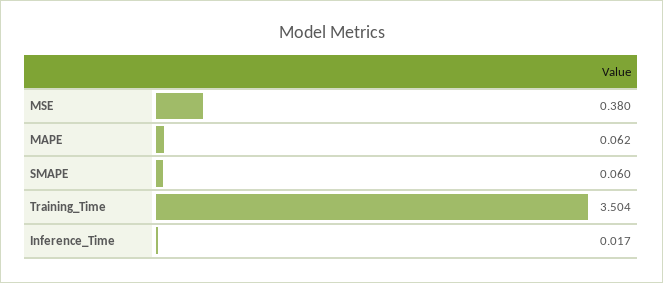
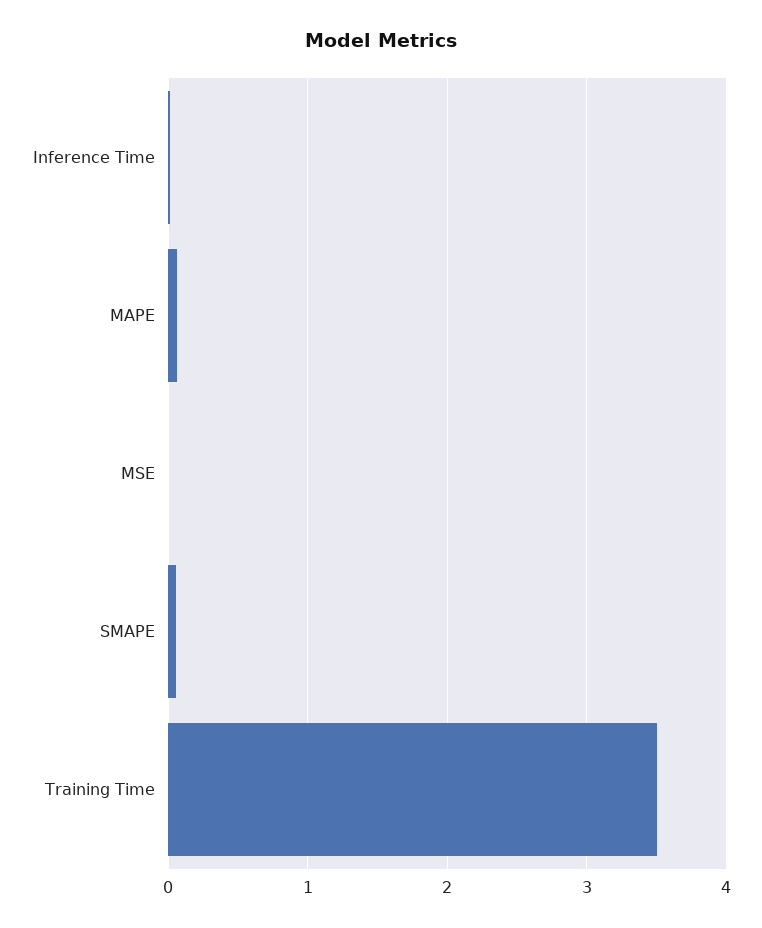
MSE: 0.38 -> 0

